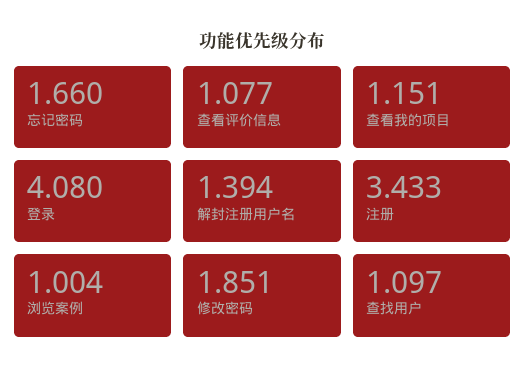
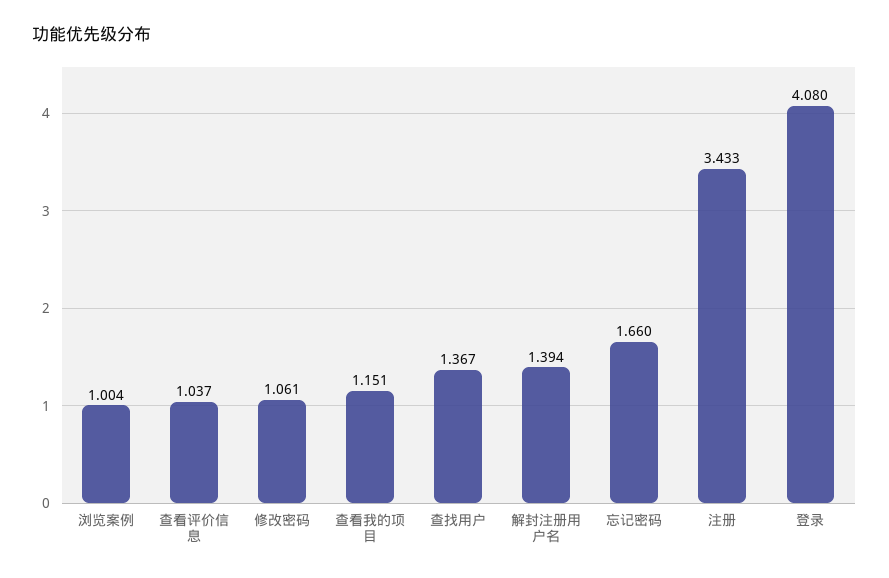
查看评价信息: 1.077 -> 1.037
修改密码: 1.851 -> 1.061
查找用户: 1.097 -> 1.367

